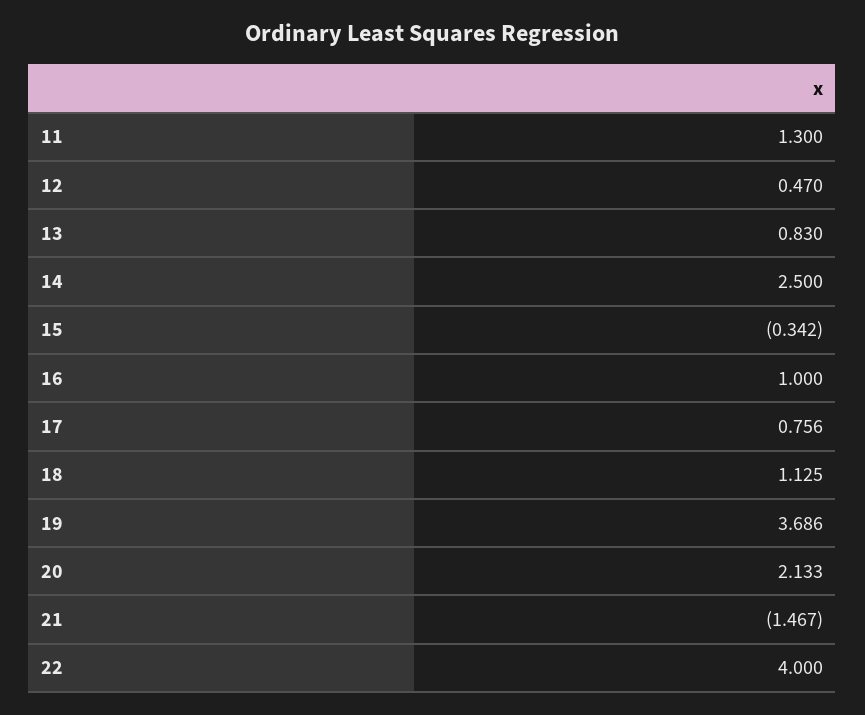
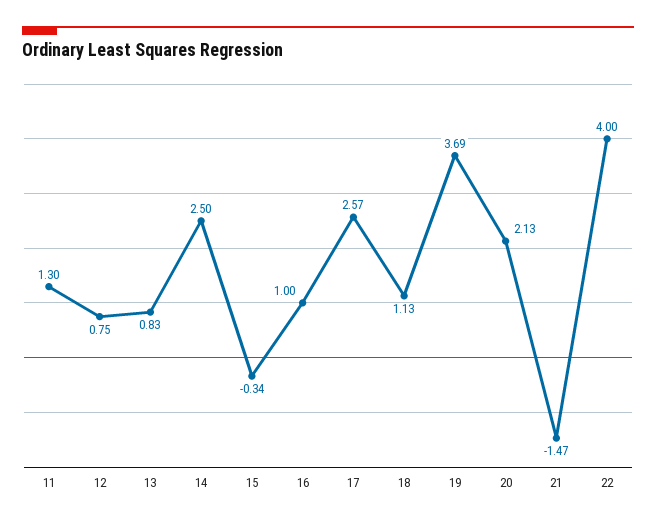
12: 0.47 -> 0.75
17: 0.756 -> 2.57

